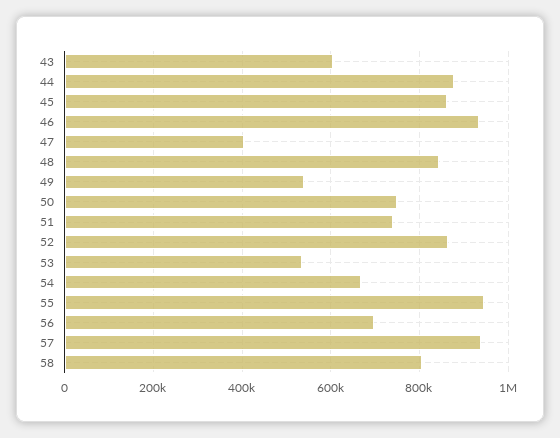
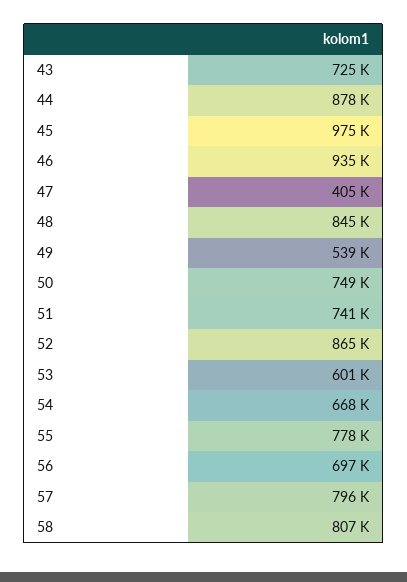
43: 600000 -> 725000
45: 860000 -> 975000
53: 540000 -> 601000
55: 940000 -> 778000
57: 940000 -> 796000

